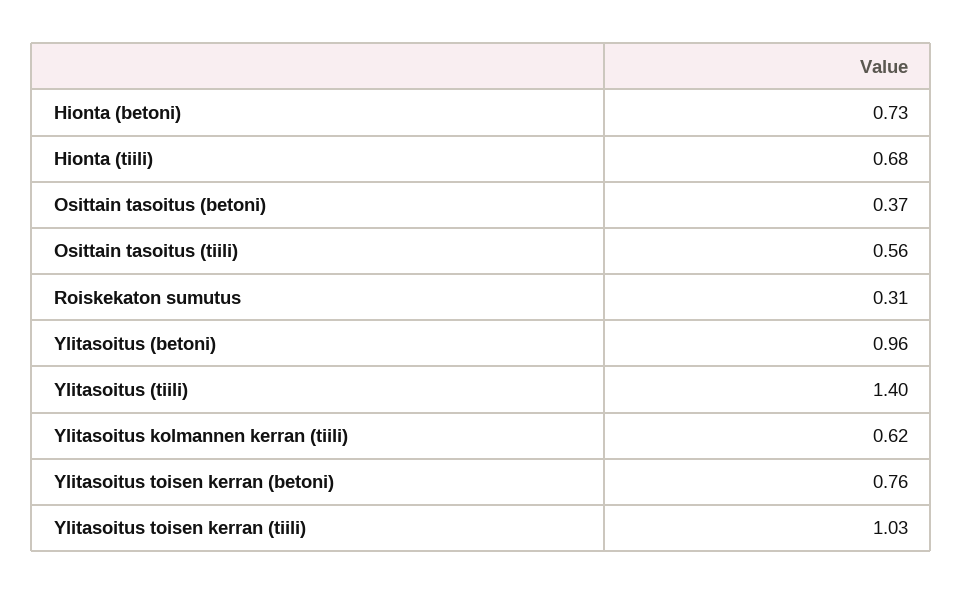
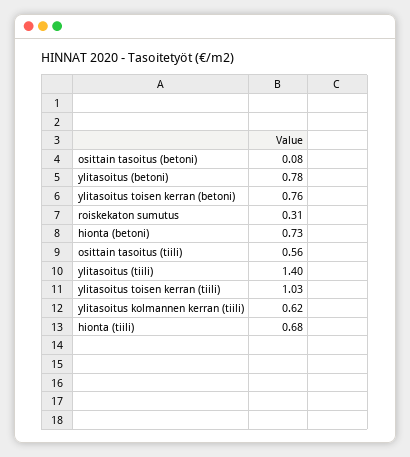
Osittain tasoitus (betoni): 0.37 -> 0.08
Ylitasoitus (betoni): 0.96 -> 0.78

